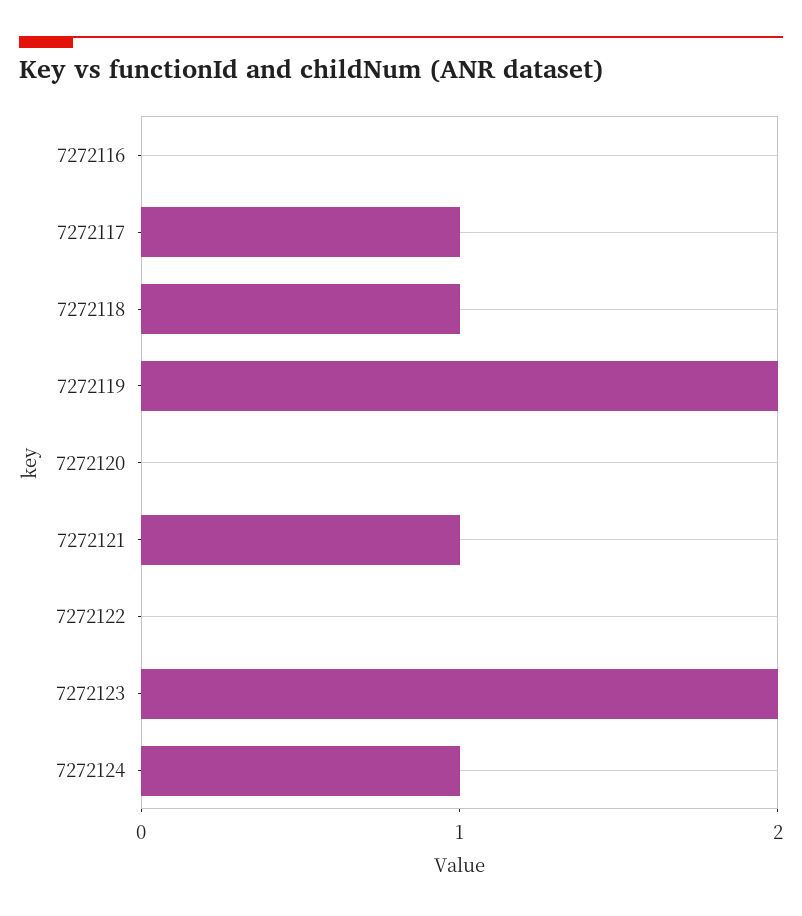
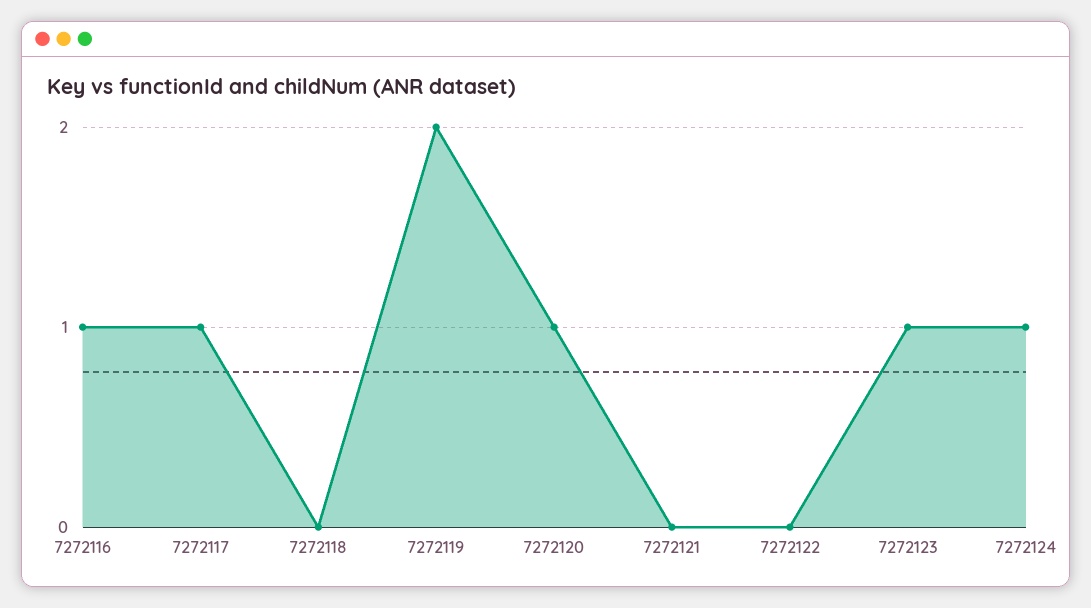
7272116: 0 -> 1
7272118: 1 -> 0
7272120: 0 -> 1
7272121: 1 -> 0
7272123: 2 -> 1

